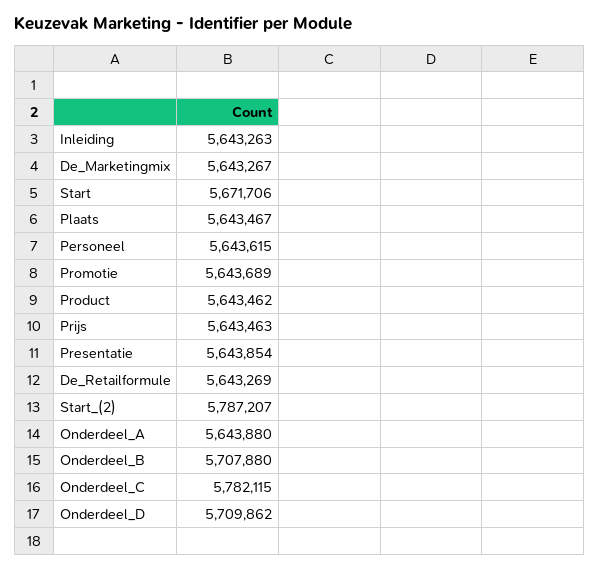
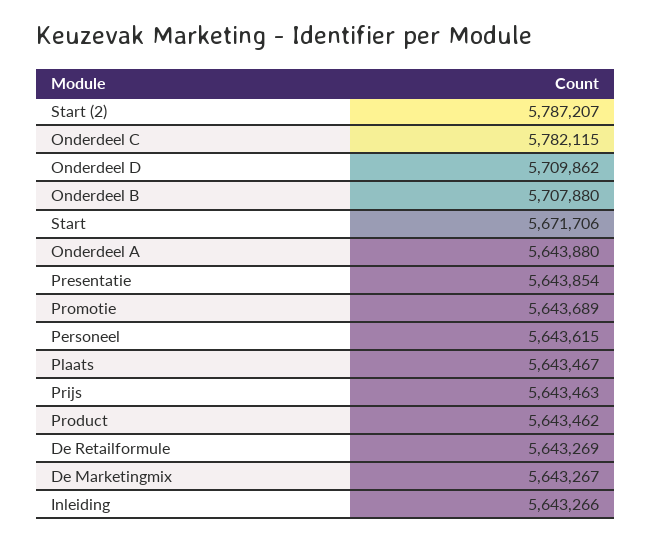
Inleiding: 5643263 -> 5643266

